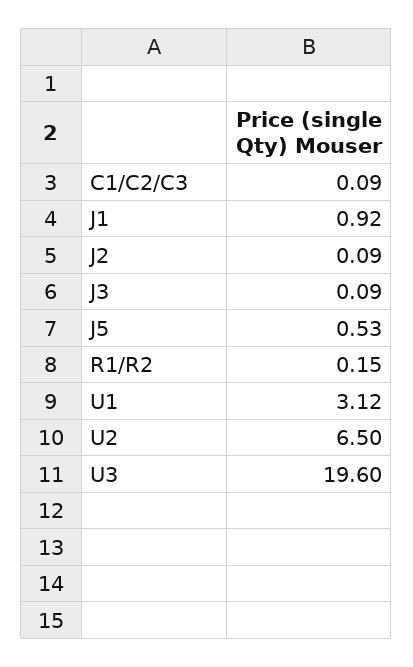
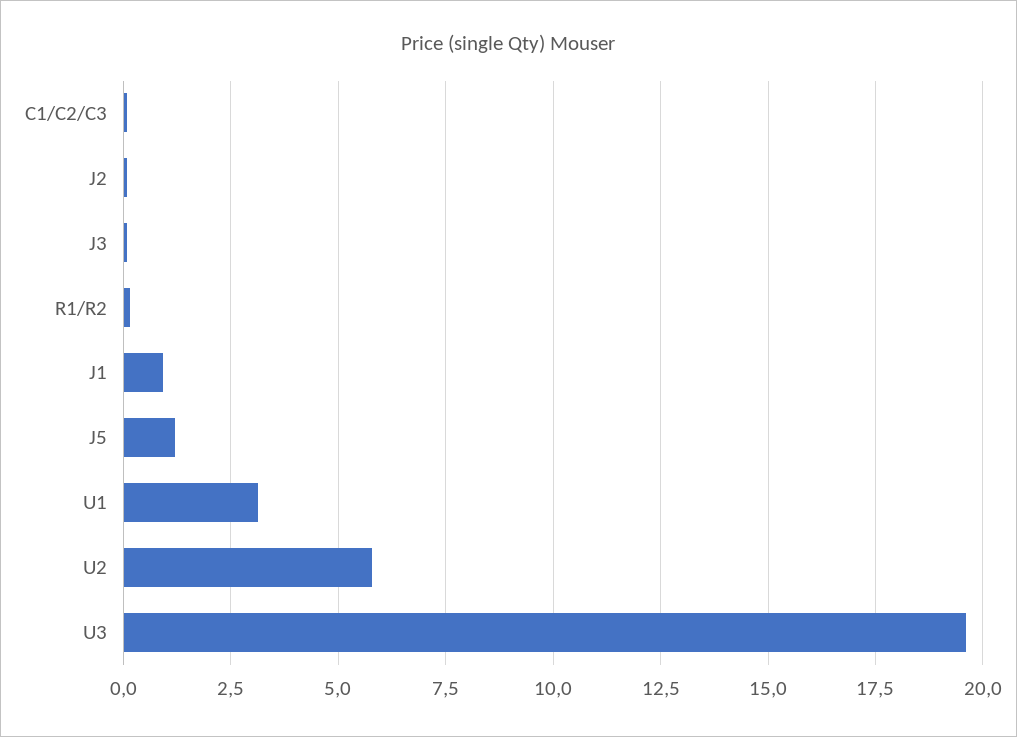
J5: 0.53 -> 1.25
U2: 6.5 -> 5.75

